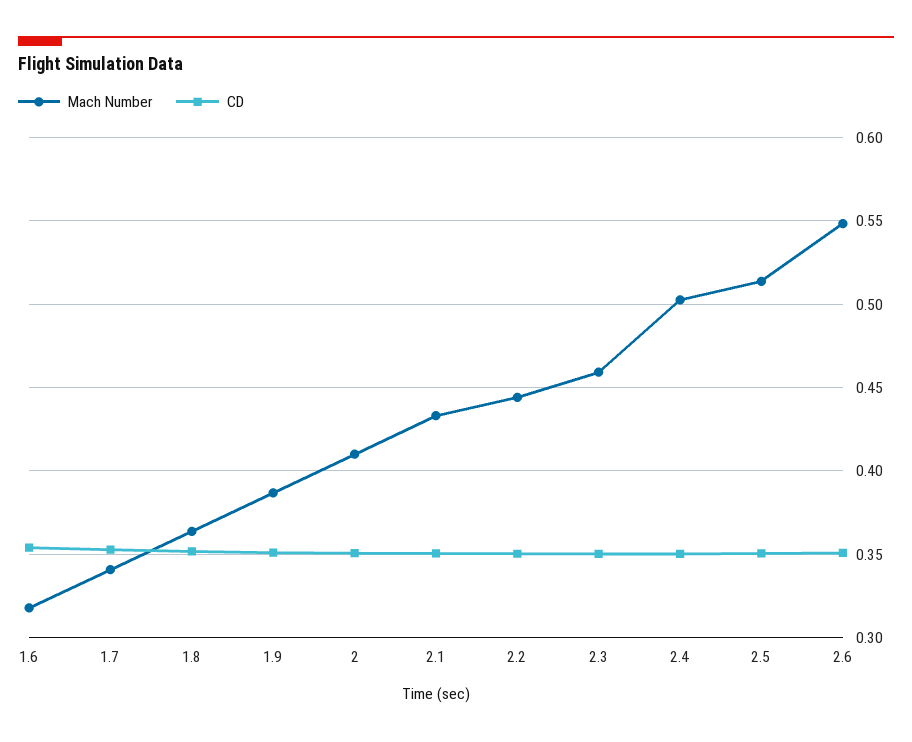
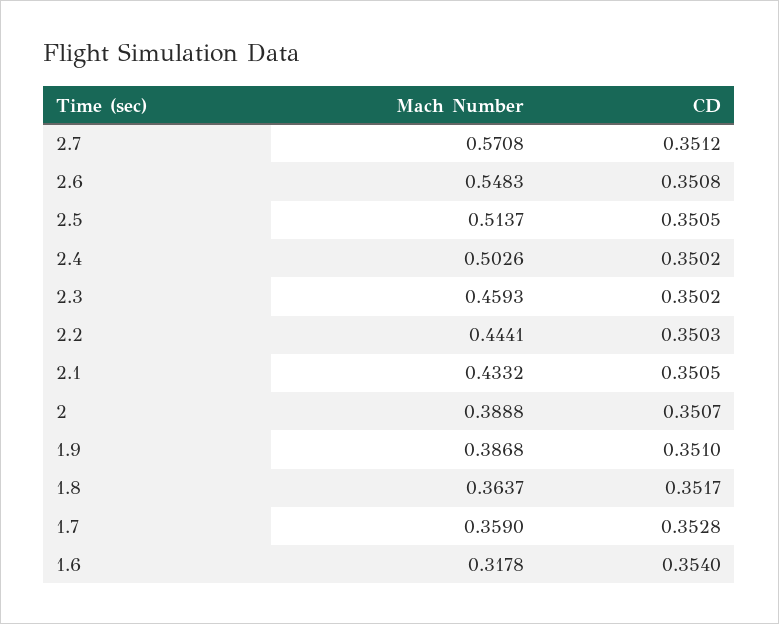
Mach Number, 1.7: 0.34 -> 0.359
Mach Number, 2: 0.41 -> 0.3888
Mach Number, 2.7: none -> 0.5708
CD, 2.7: none -> 0.3512

